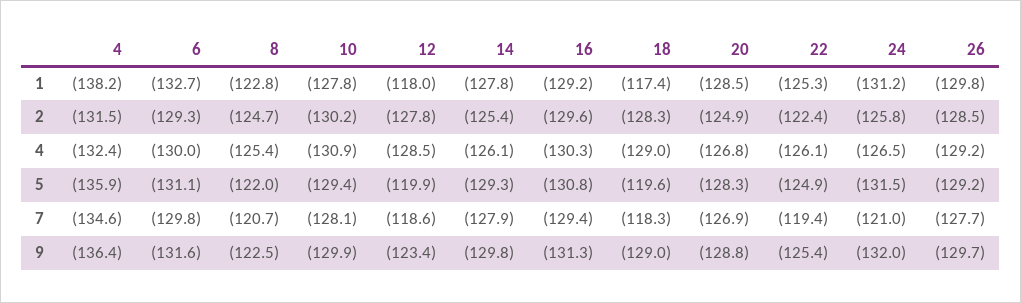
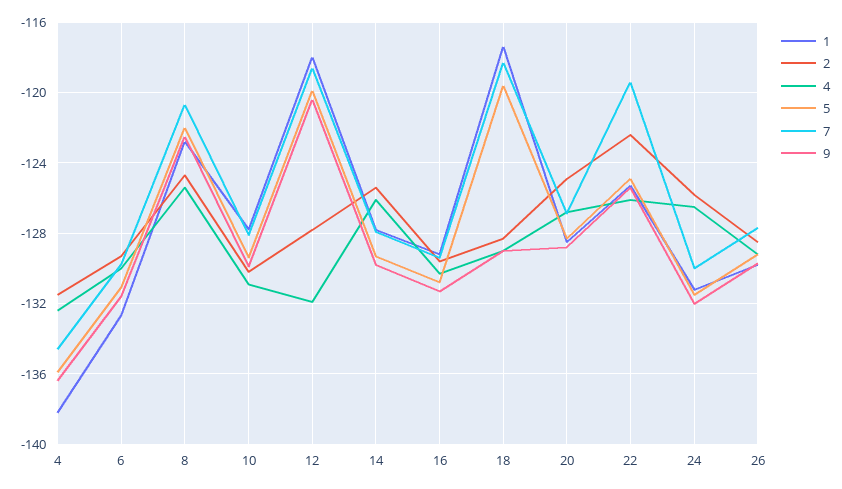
4, 12: -128.5 -> -132
7, 24: -121 -> -130
9, 12: -123.4 -> -120.5

